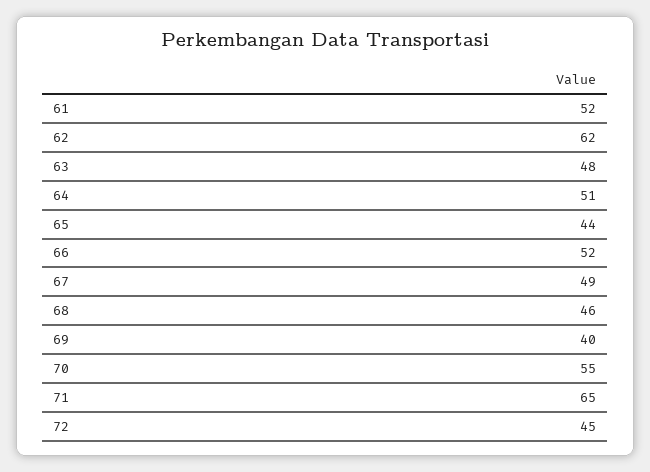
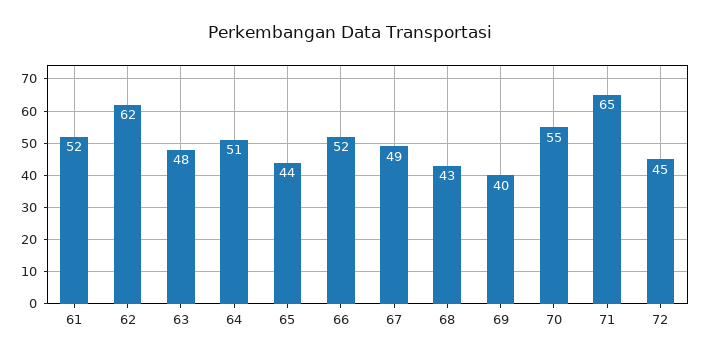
68: 46 -> 43

